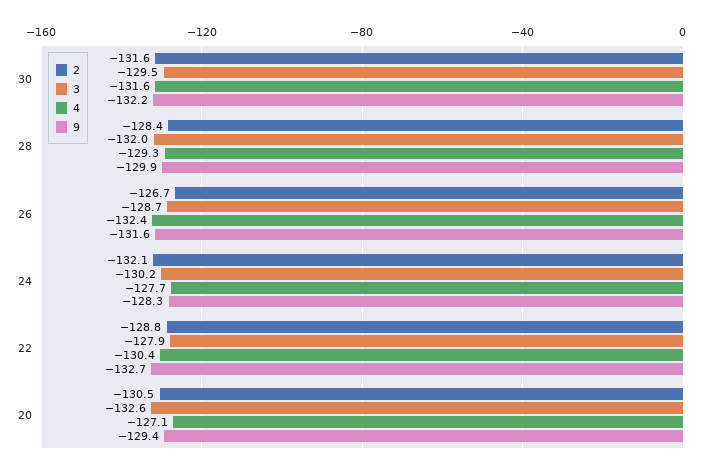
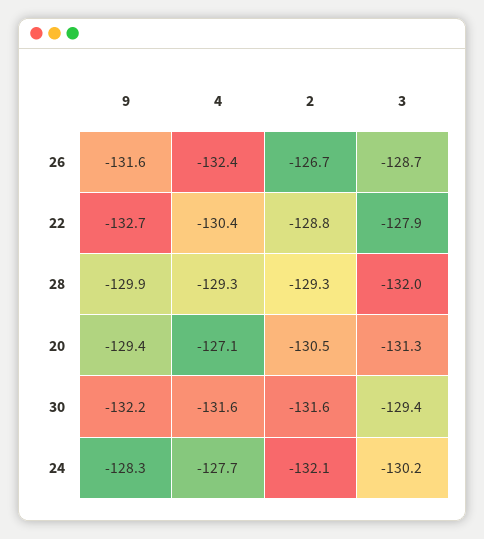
3, 30: -129.5 -> -129.4
2, 28: -128.4 -> -129.3
3, 20: -132.6 -> -131.3

